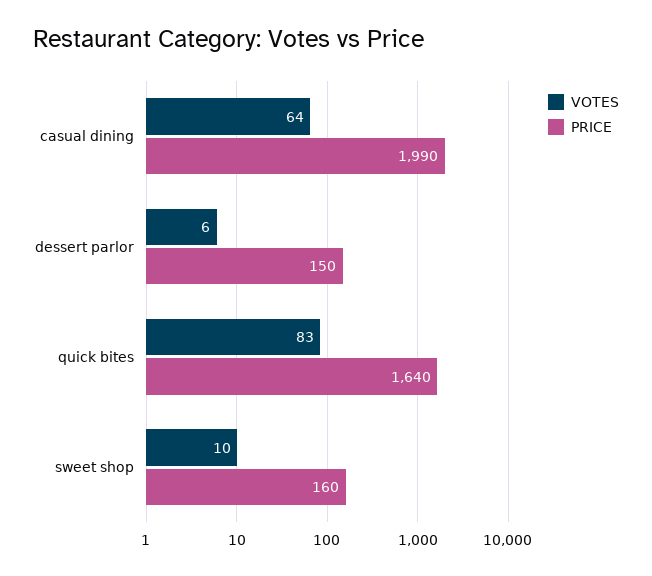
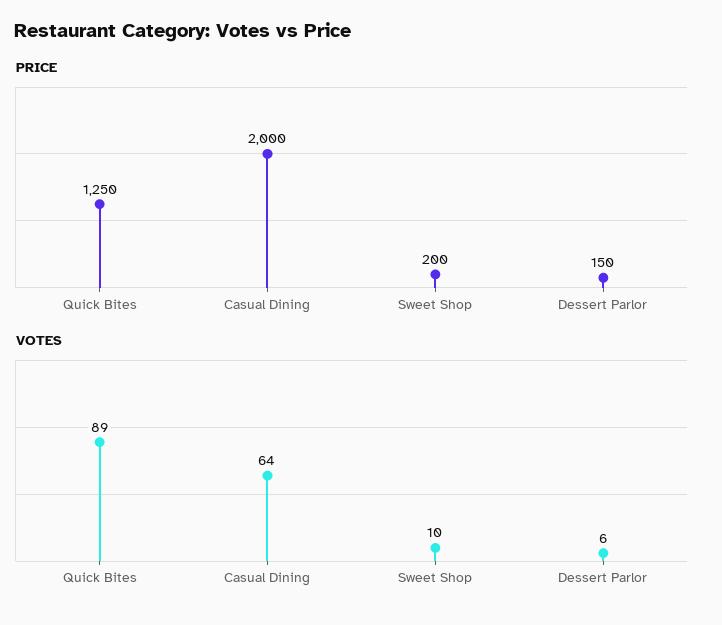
PRICE, casual dining: 1990 -> 2000
VOTES, quick bites: 83 -> 89
PRICE, quick bites: 1640 -> 1250
PRICE, sweet shop: 160 -> 200

